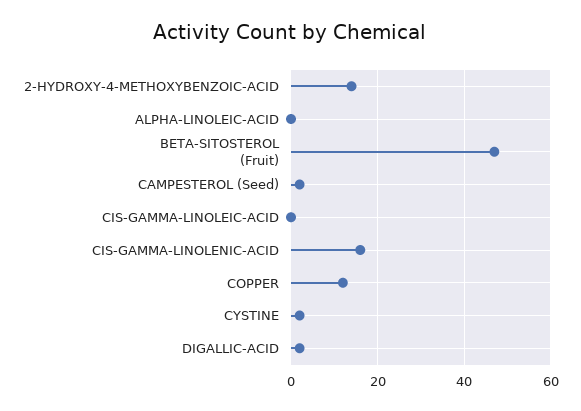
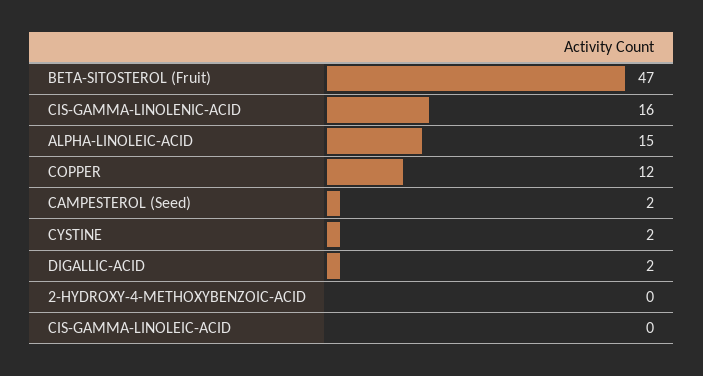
2-HYDROXY-4-METHOXYBENZOIC-ACID: 15 -> 0
ALPHA-LINOLEIC-ACID: 0 -> 15

